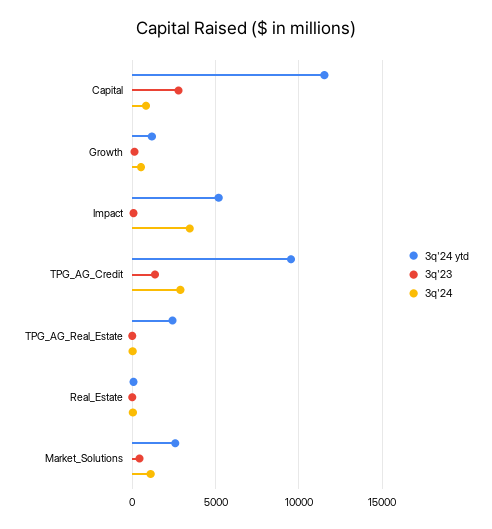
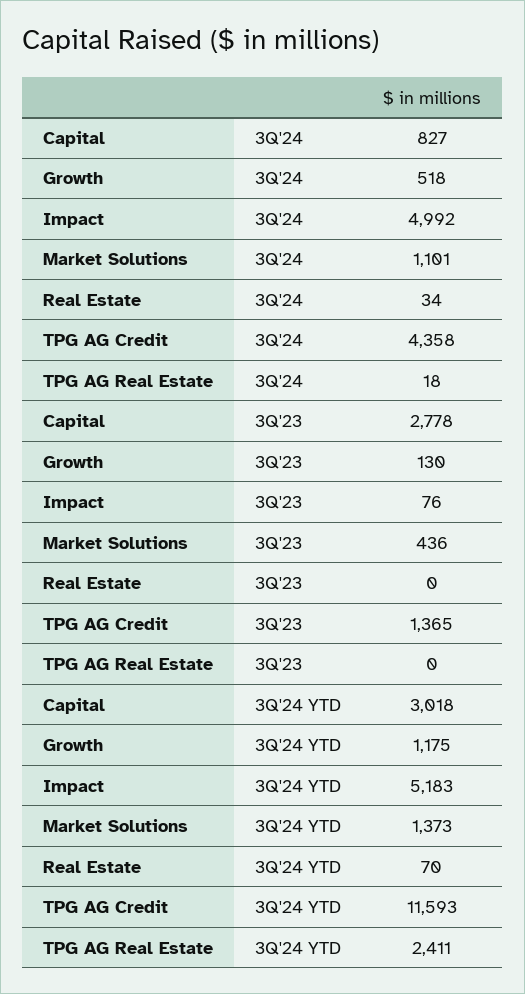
3q'24 ytd, Capital: 11500 -> 3018
3q'24, Impact: 3500 -> 4992
3q'24 ytd, TPG_AG_Credit: 9500 -> 11593
3q'24, TPG_AG_Credit: 3000 -> 4358
3q'24 ytd, Market_Solutions: 2500 -> 1373

